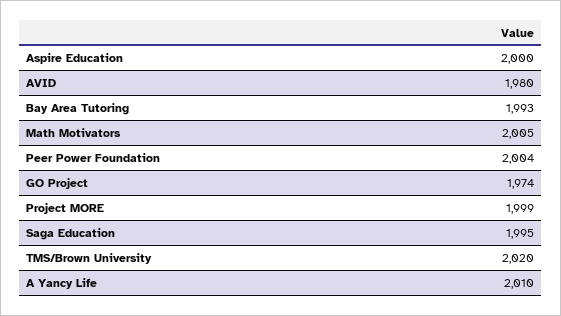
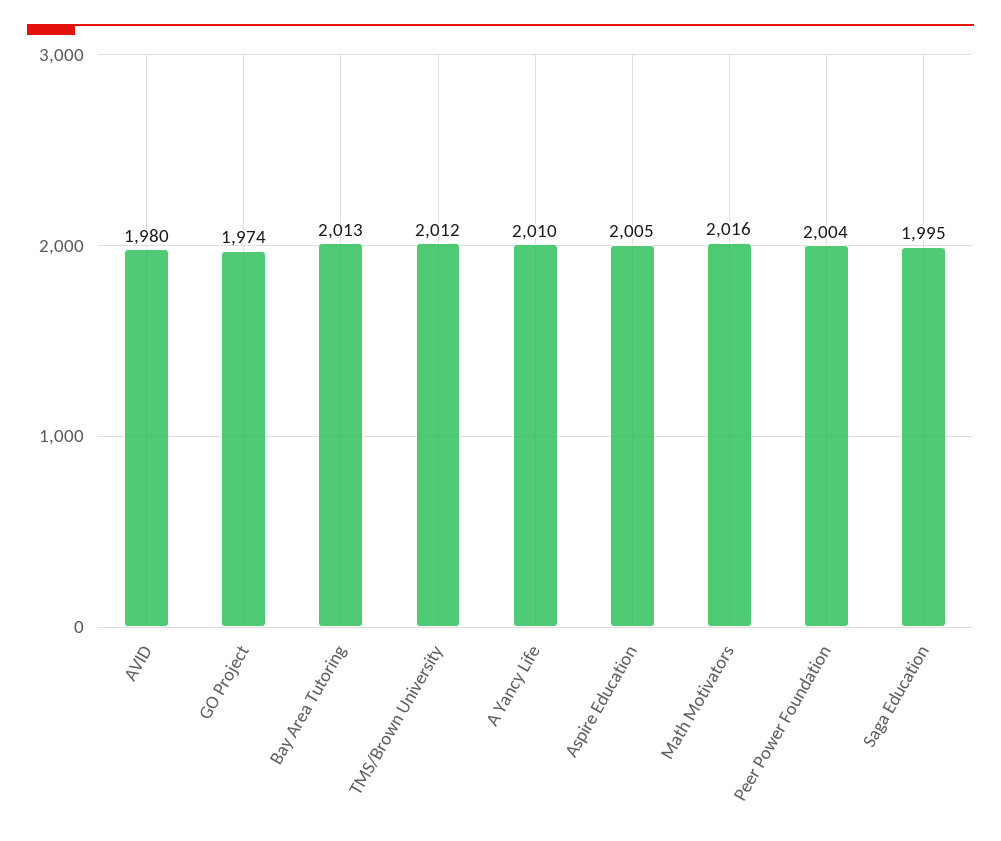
Aspire Education: 2000 -> 2005
Bay Area Tutoring: 1993 -> 2013
Math Motivators: 2005 -> 2016
Project MORE: 1999 -> none
TMS/Brown University: 2020 -> 2012

